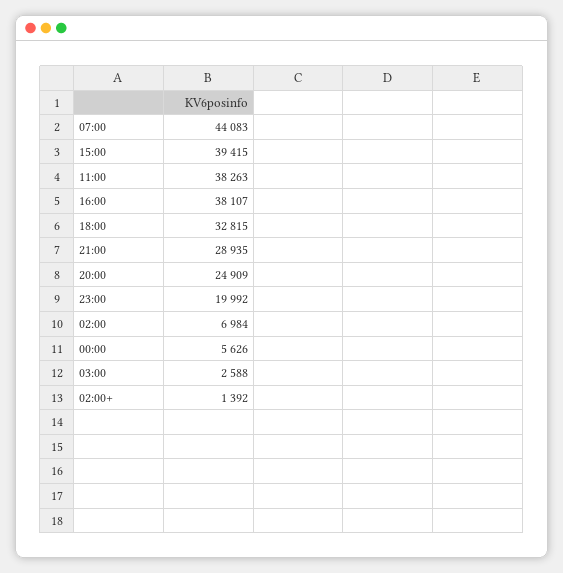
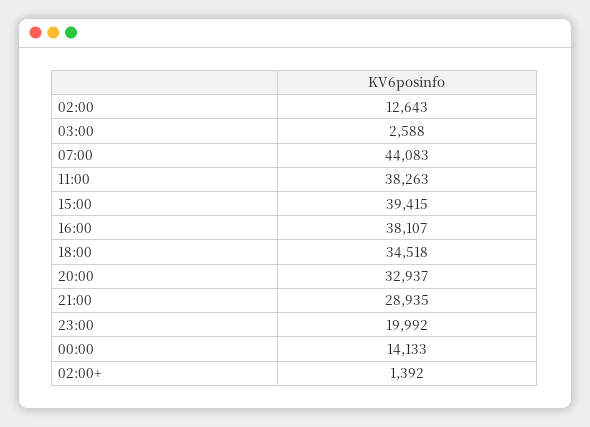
18:00: 32815 -> 34518
20:00: 24909 -> 32937
02:00: 6984 -> 12643
00:00: 5626 -> 14133

